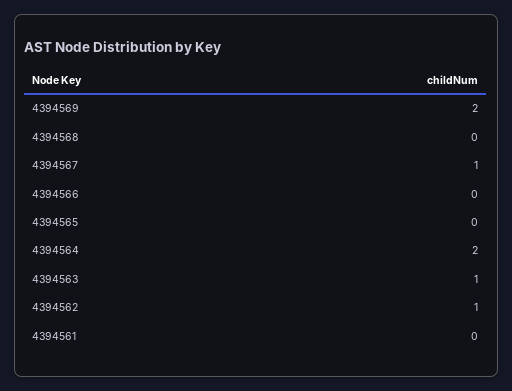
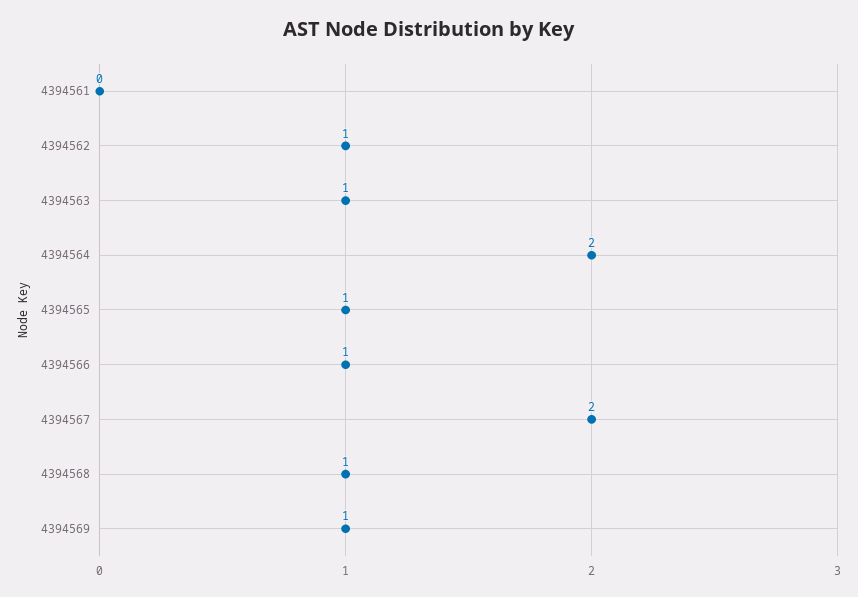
4394569: 2 -> 1
4394568: 0 -> 1
4394567: 1 -> 2
4394566: 0 -> 1
4394565: 0 -> 1

